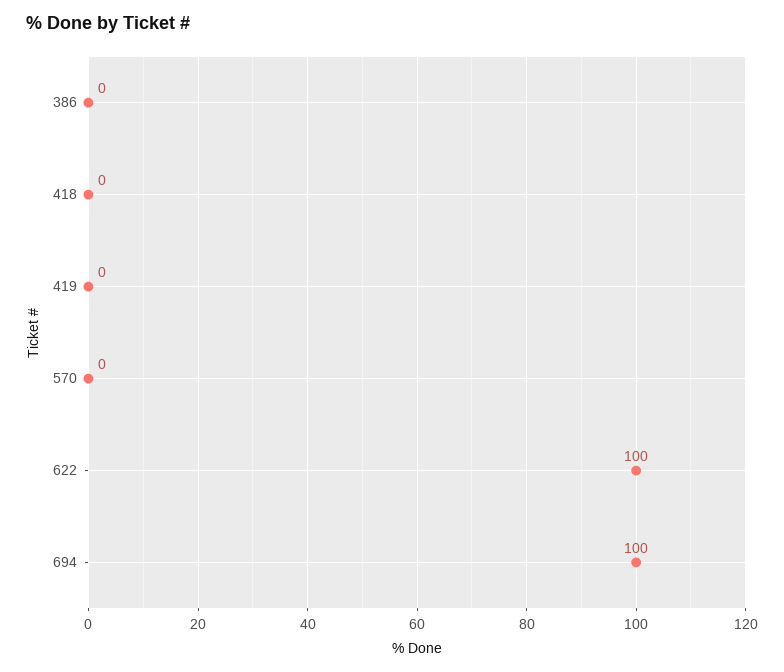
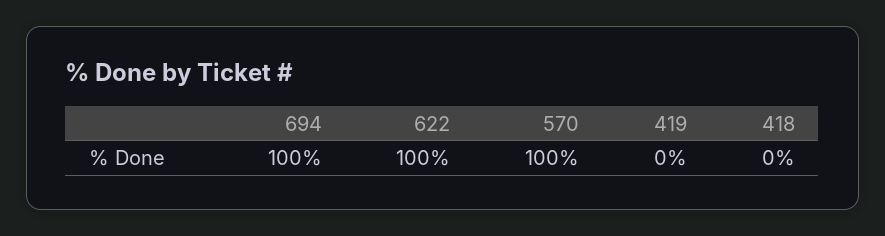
386: 0 -> none
570: 0 -> 100

